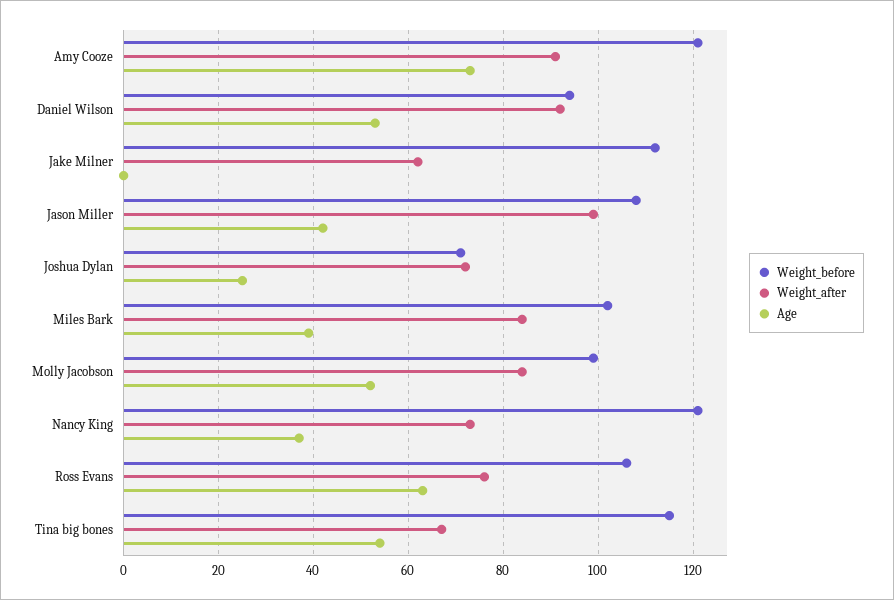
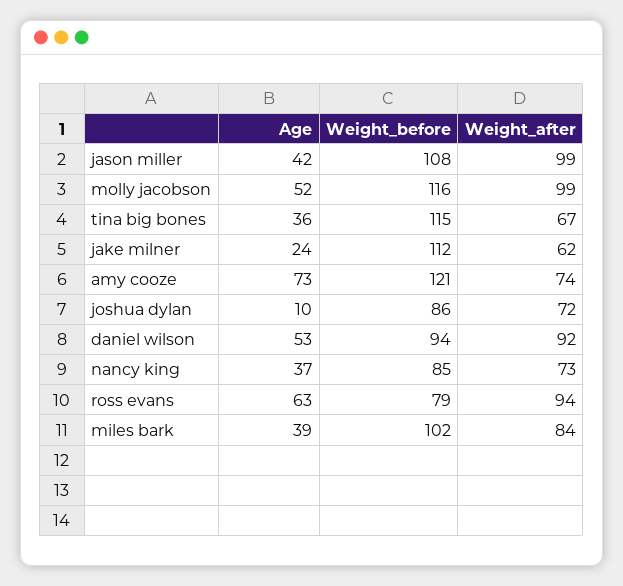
Weight_after, Amy Cooze: 90 -> 74
Age, Jake Milner: 0 -> 24
Weight_before, Joshua Dylan: 70 -> 86
Age, Joshua Dylan: 25 -> 10
Weight_before, Molly Jacobson: 100 -> 116
Weight_after, Molly Jacobson: 85 -> 99
Weight_before, Nancy King: 120 -> 85
Weight_before, Ross Evans: 105 -> 79
Weight_after, Ross Evans: 75 -> 94
Age, Tina big bones: 55 -> 36

